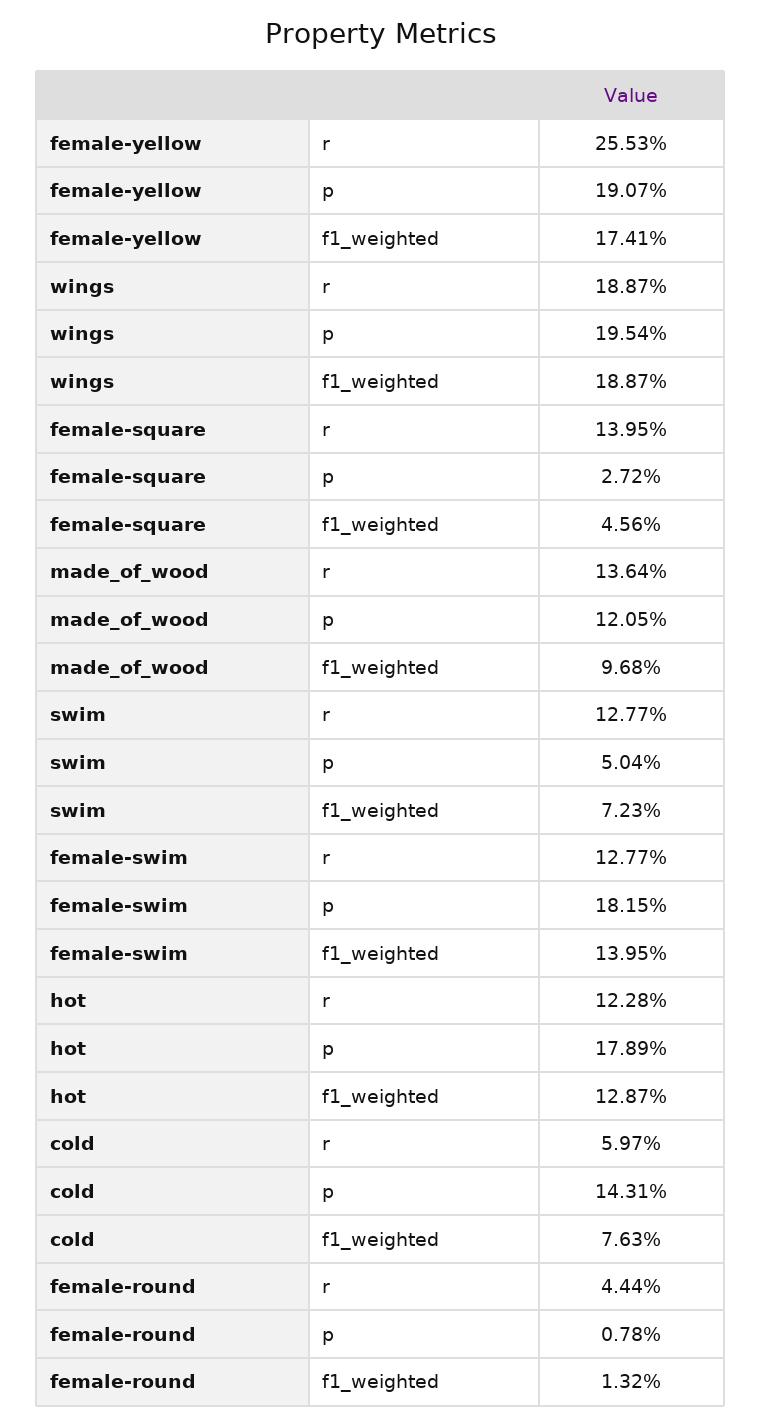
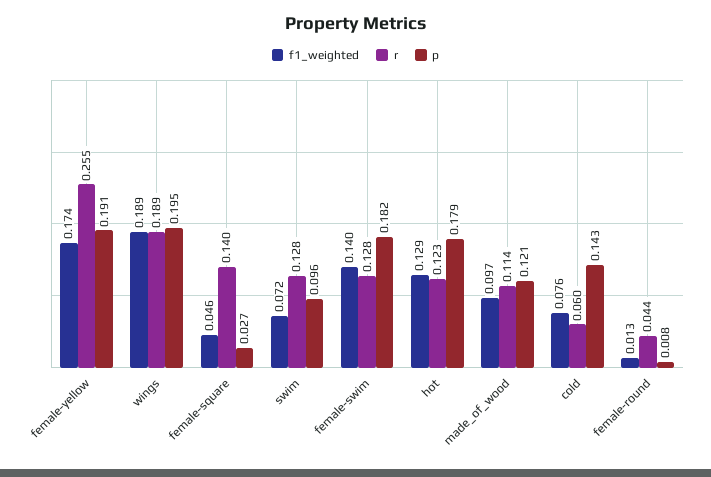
r, made_of_wood: 0.1364 -> 0.114
p, swim: 0.0504 -> 0.096

